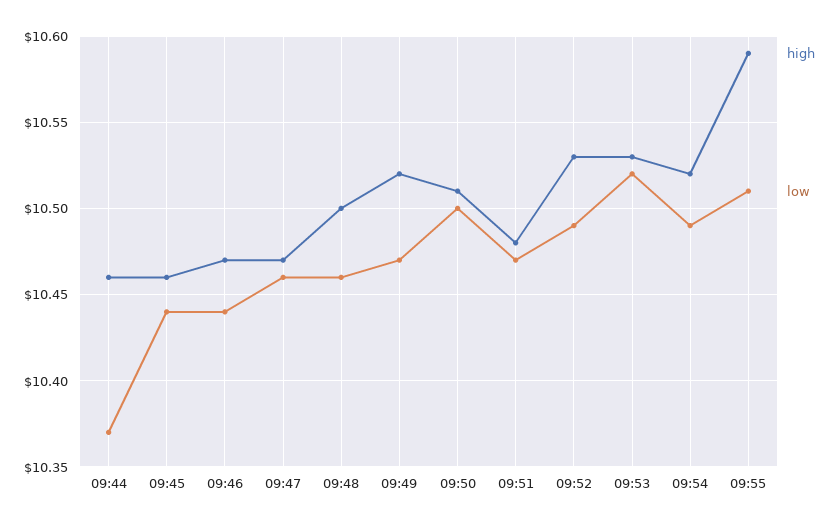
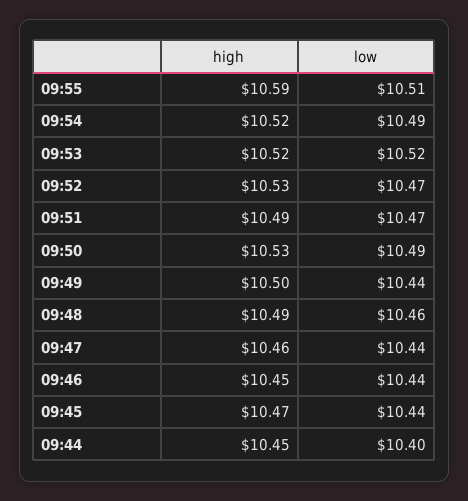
high, 09:44: 10.46 -> 10.45
low, 09:44: 10.37 -> 10.4
high, 09:45: 10.46 -> 10.47
high, 09:46: 10.47 -> 10.45
high, 09:47: 10.47 -> 10.46
low, 09:47: 10.46 -> 10.44
high, 09:48: 10.5 -> 10.49
high, 09:49: 10.52 -> 10.5
low, 09:49: 10.47 -> 10.44
high, 09:50: 10.51 -> 10.53
low, 09:50: 10.5 -> 10.49
high, 09:51: 10.48 -> 10.49
low, 09:52: 10.49 -> 10.47
high, 09:53: 10.53 -> 10.52

